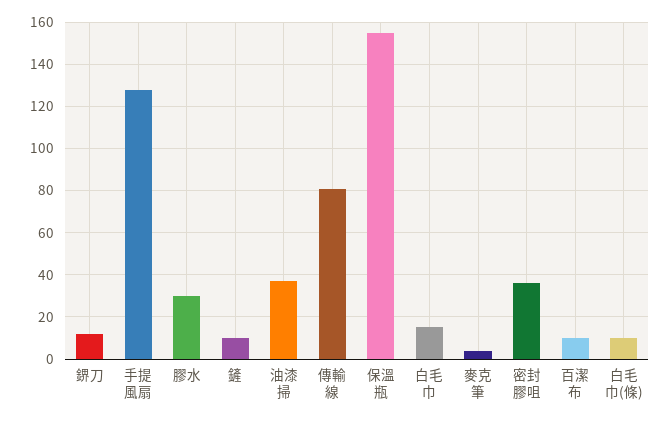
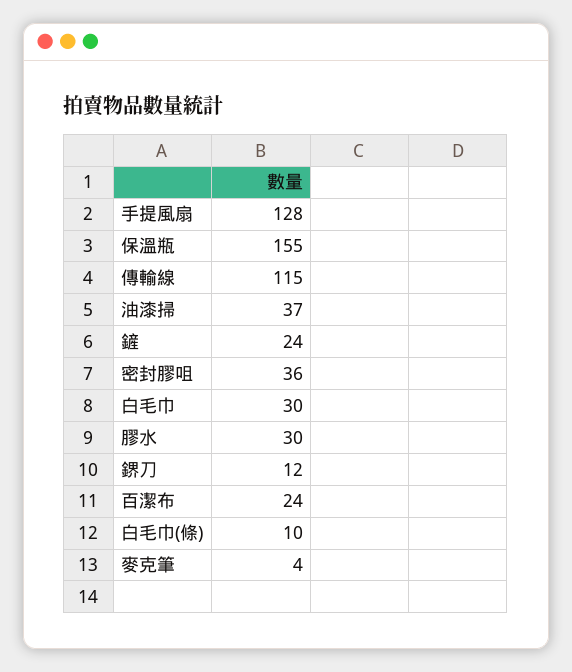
鏟: 10 -> 24
傳輸線: 80 -> 115
白毛巾: 15 -> 30
百潔布: 10 -> 24

